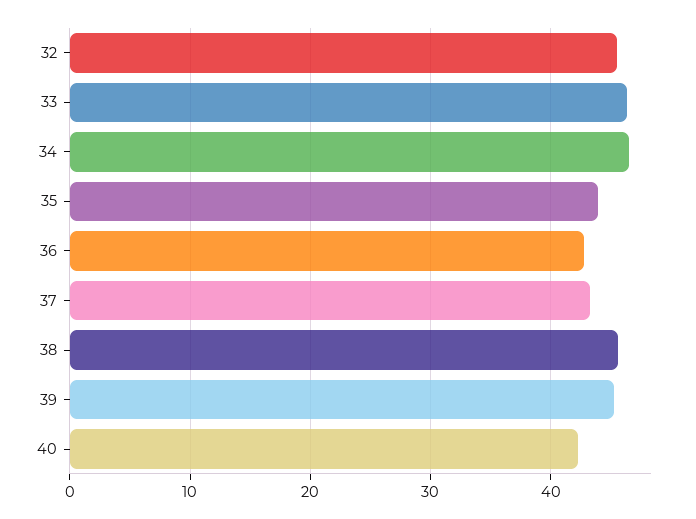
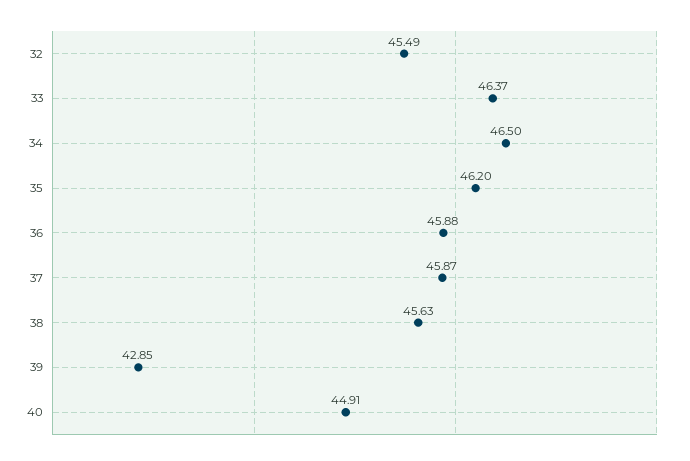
35: 44 -> 46.2
36: 43 -> 45.88
37: 43 -> 45.87
39: 45 -> 42.85
40: 42 -> 44.91

